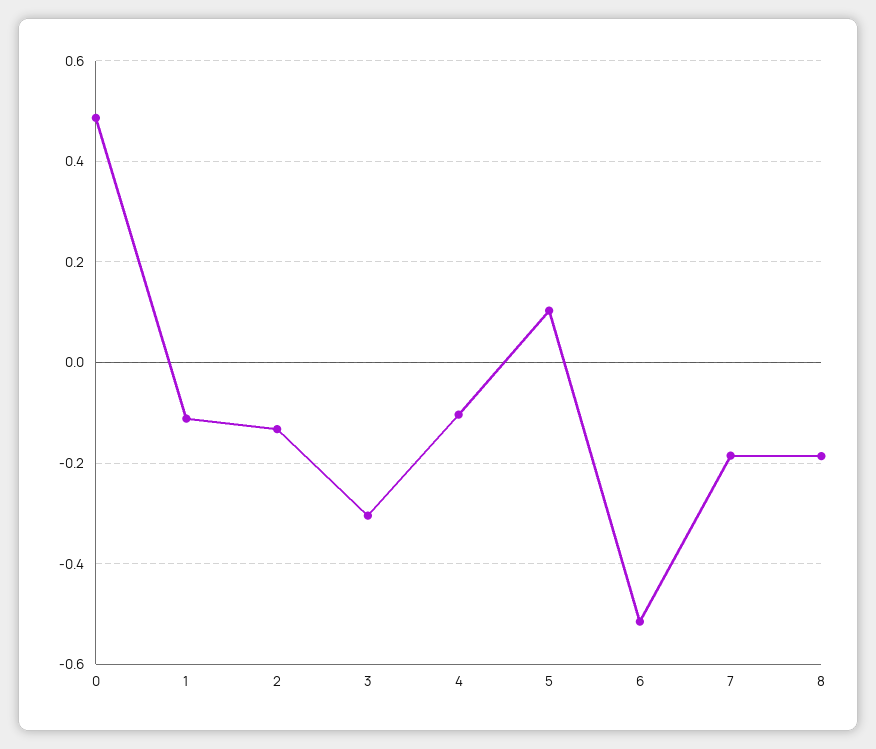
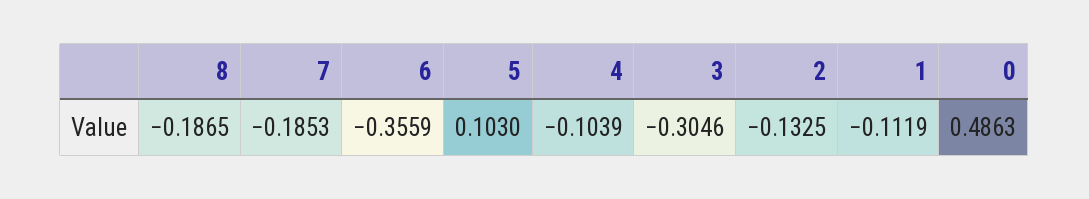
6: -0.52 -> -0.3559

